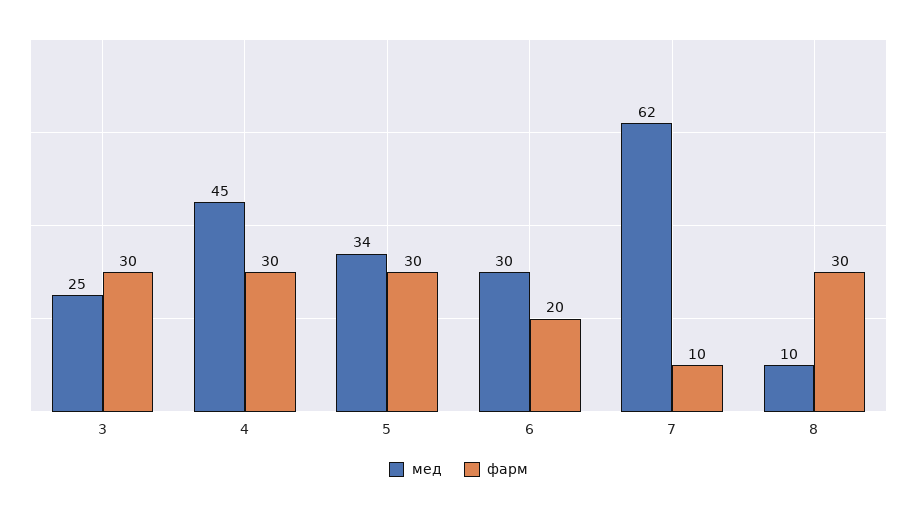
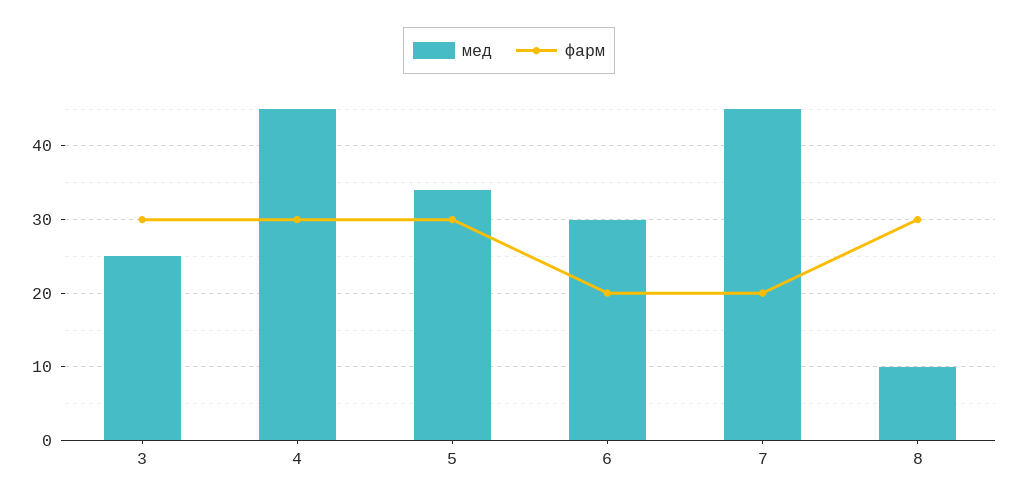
мед, 7: 62 -> 45
фарм, 7: 10 -> 20

